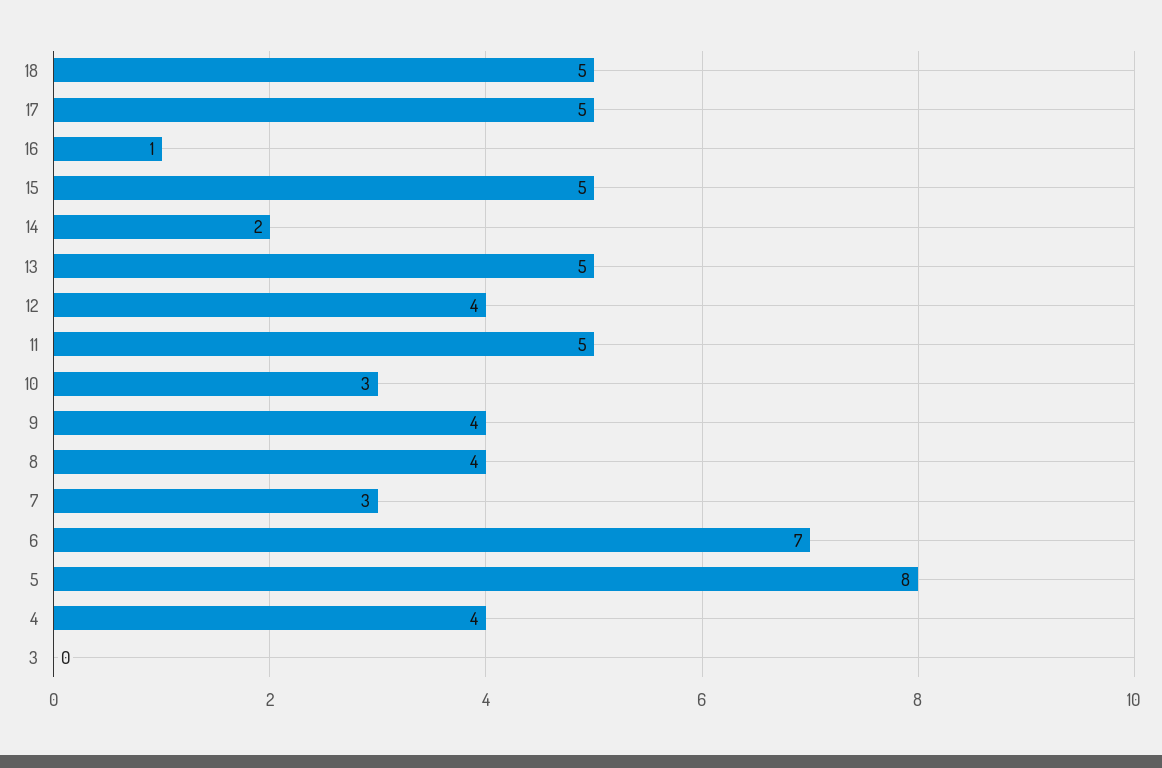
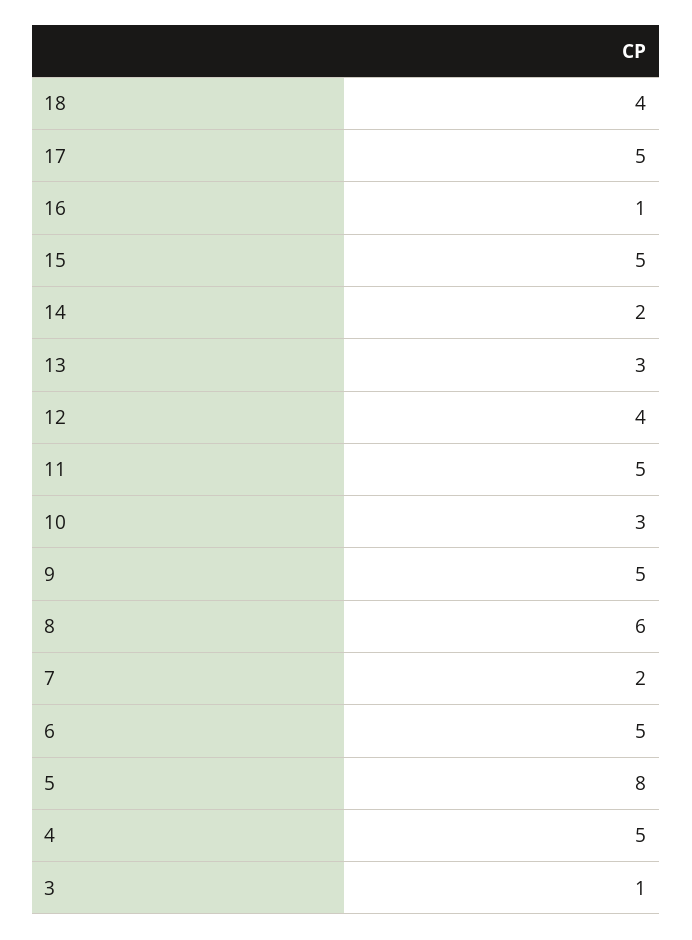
18: 5 -> 4
13: 5 -> 3
9: 4 -> 5
8: 4 -> 6
7: 3 -> 2
6: 7 -> 5
4: 4 -> 5
3: 0 -> 1

